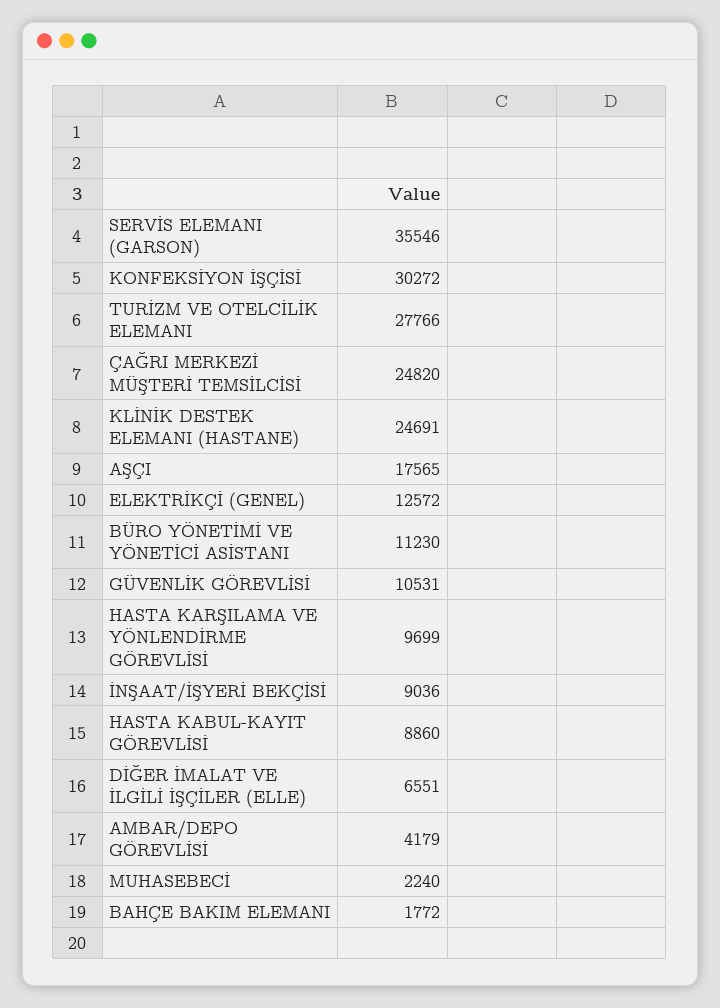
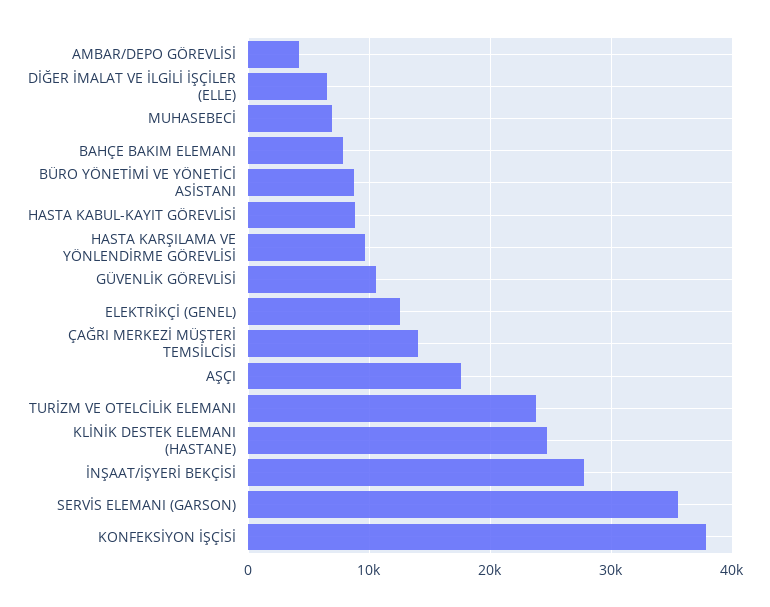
KONFEKSİYON İŞÇİSİ: 30272 -> 38000
TURİZM VE OTELCİLİK ELEMANI: 27766 -> 24000
ÇAĞRI MERKEZİ MÜŞTERİ TEMSİLCİSİ: 24820 -> 14000
BÜRO YÖNETİMİ VE YÖNETİCİ ASİSTANI: 11230 -> 9000
İNŞAAT/İŞYERİ BEKÇİSİ: 9036 -> 28000
MUHASEBECİ: 2240 -> 7000
BAHÇE BAKIM ELEMANI: 1772 -> 8000

